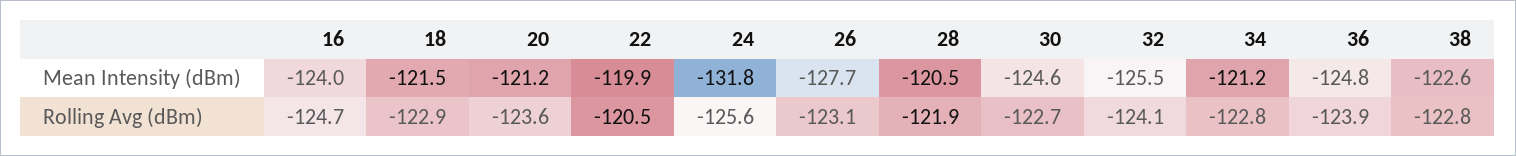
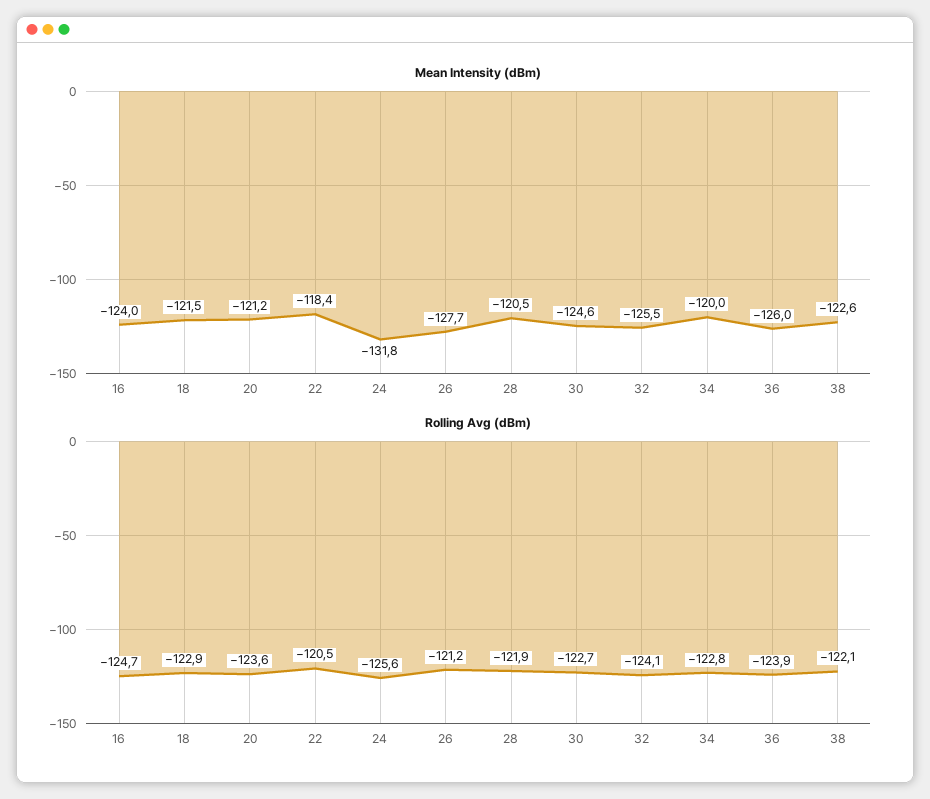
Mean Intensity (dBm), 22: -119.9 -> -118.4
Mean Intensity (dBm), 34: -121.2 -> -120
Mean Intensity (dBm), 36: -124.8 -> -126
Rolling Avg (dBm), 26: -123.1 -> -121.2
Rolling Avg (dBm), 38: -122.8 -> -122.1

